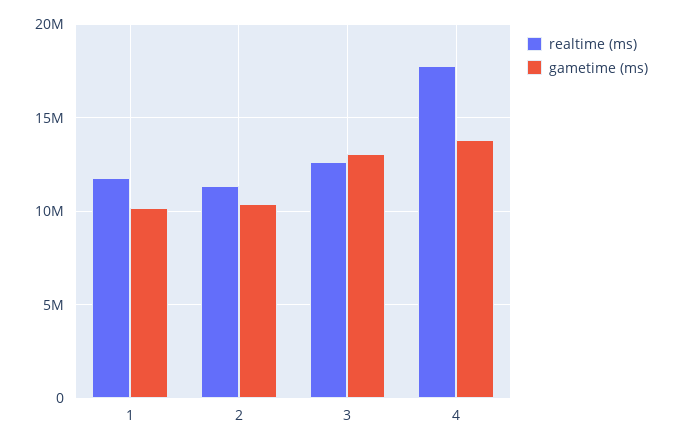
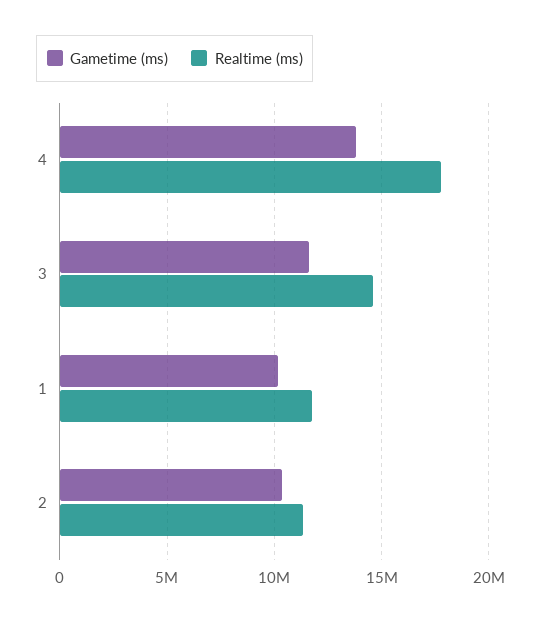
realtime (ms), 3: 12500000 -> 14500000
gametime (ms), 3: 13000000 -> 11500000

